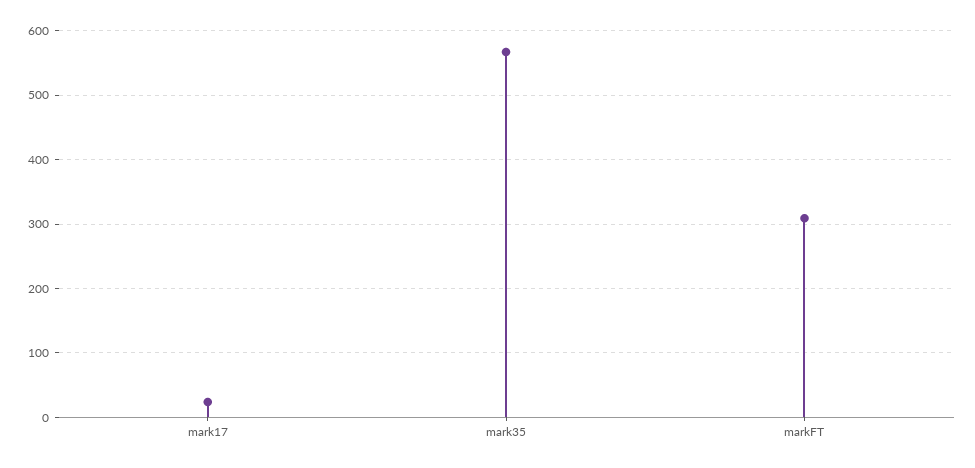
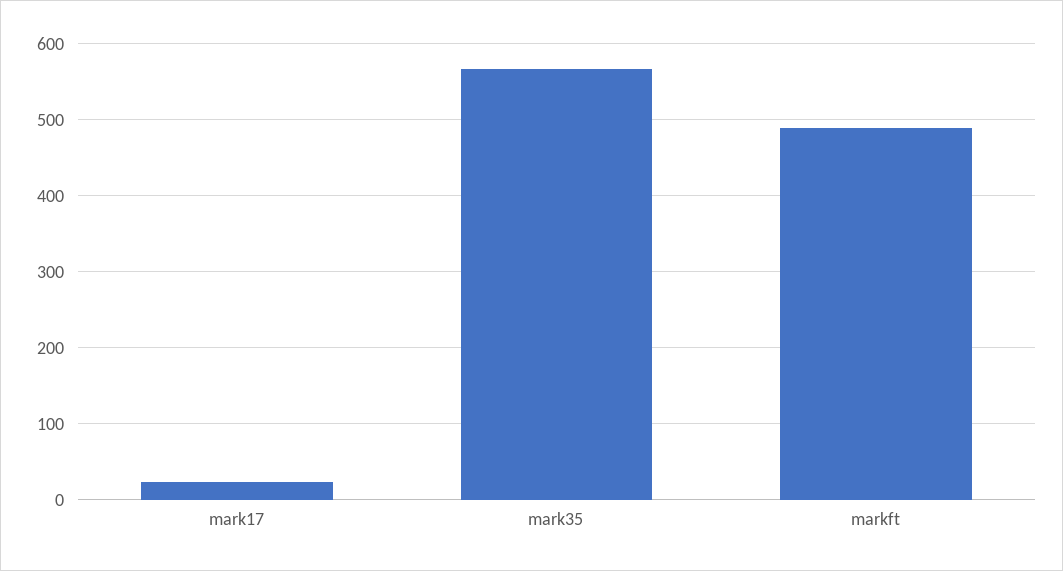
markFT: 310 -> 490

